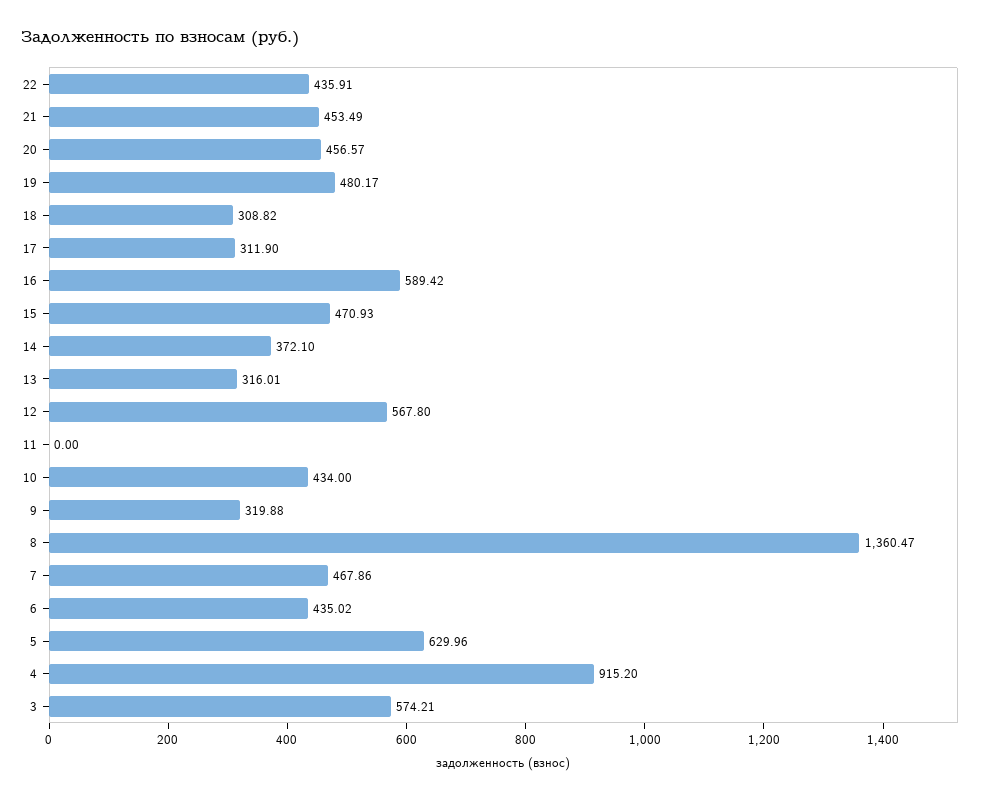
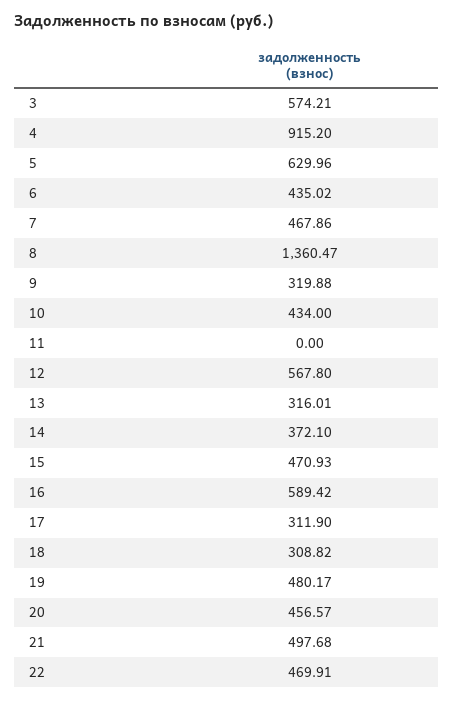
22: 435.91 -> 469.91
21: 453.49 -> 497.68

